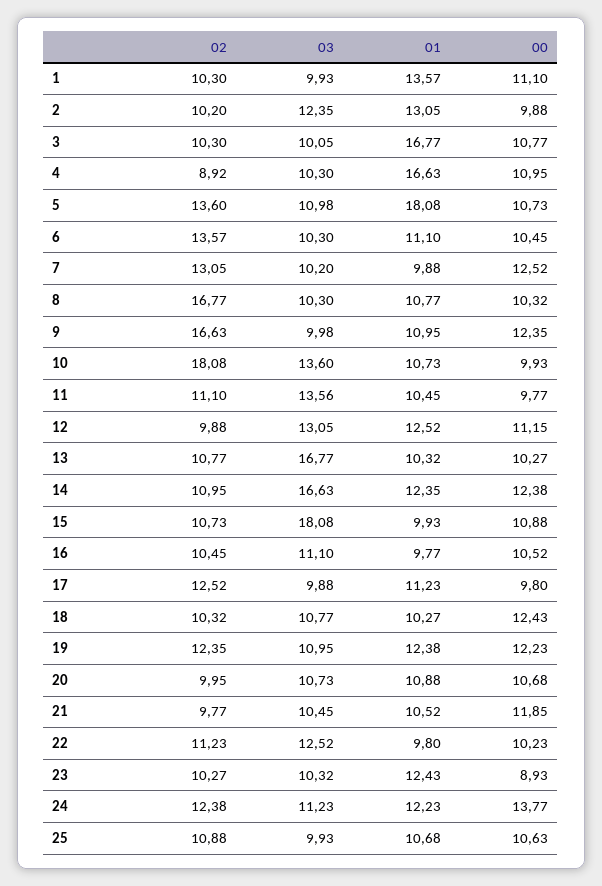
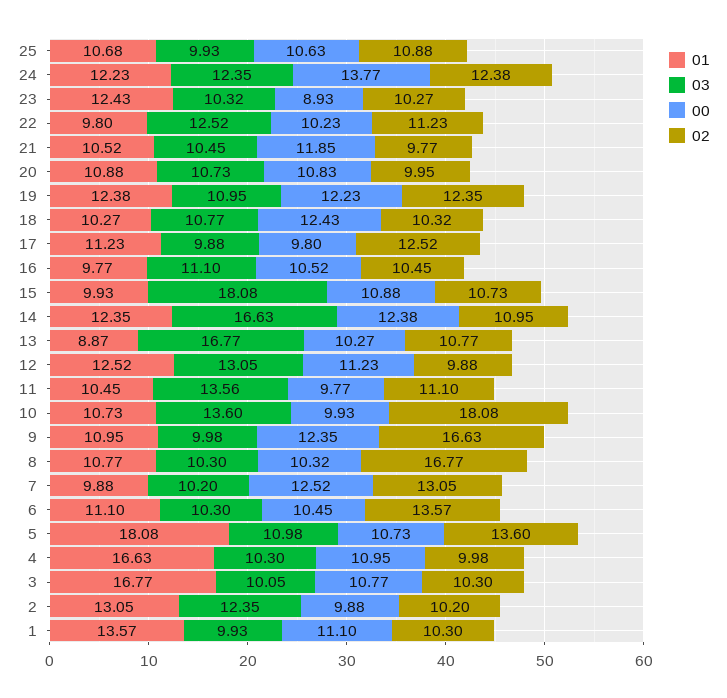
02, 4: 8.92 -> 9.98
00, 12: 11.15 -> 11.23
01, 13: 10.32 -> 8.87
00, 20: 10.68 -> 10.83
03, 24: 11.23 -> 12.35

